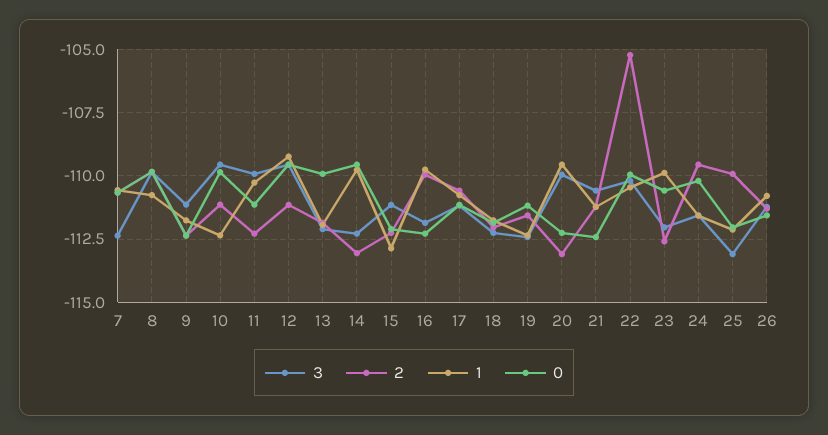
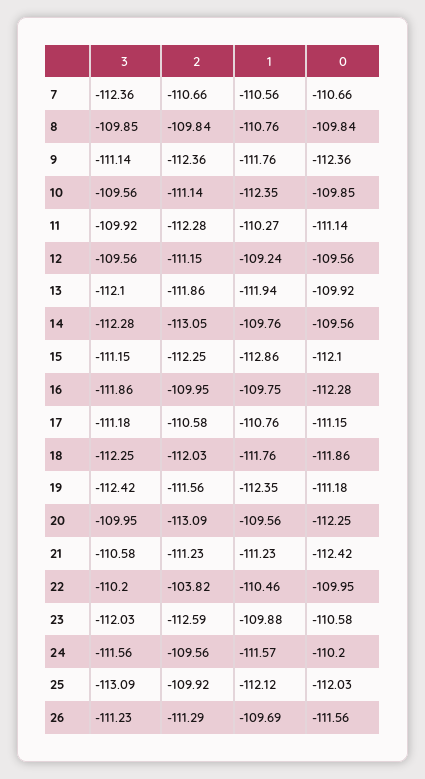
2, 22: -105.25 -> -103.82
1, 26: -110.75 -> -109.69

